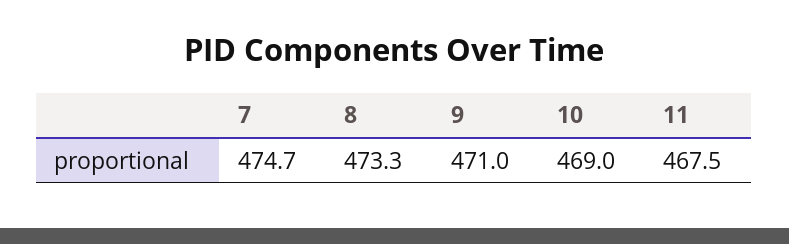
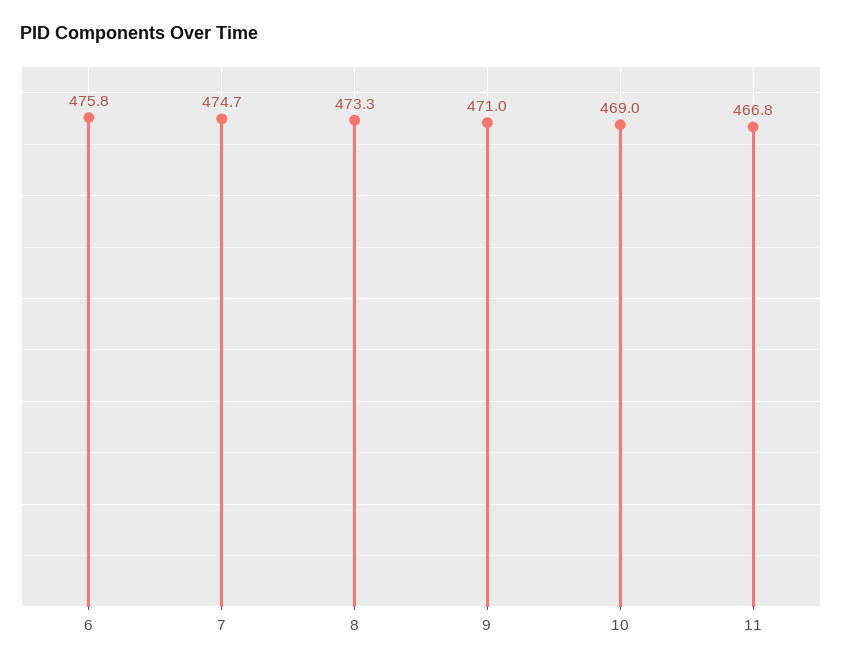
11: 467.5 -> 466.8
6: none -> 475.8

